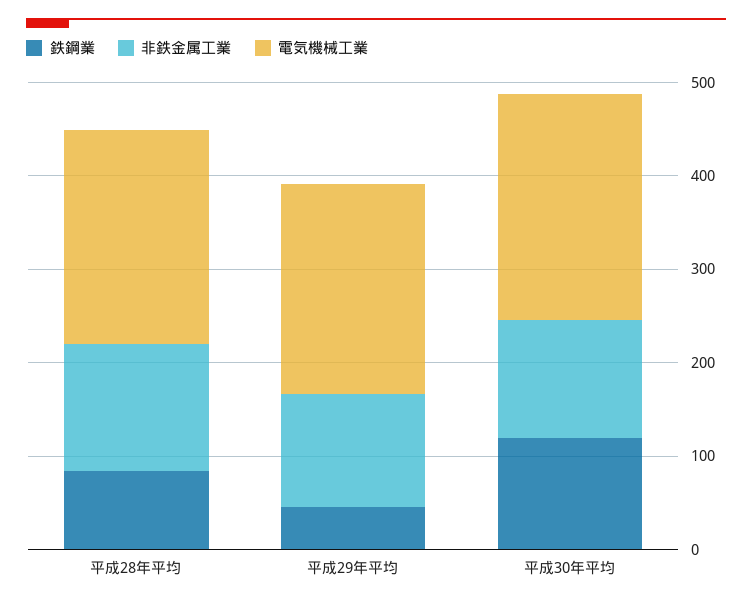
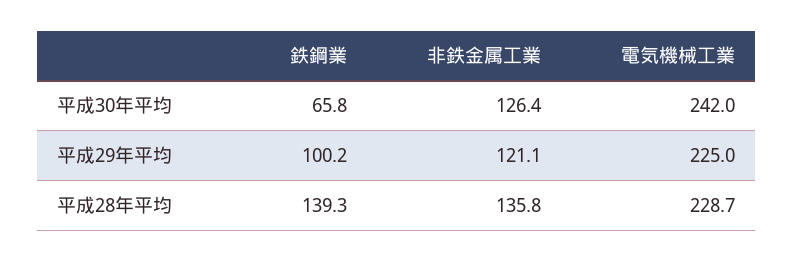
鉄鋼業, 平成28年平均: 80 -> 139.3
鉄鋼業, 平成29年平均: 40 -> 100.2
鉄鋼業, 平成30年平均: 120 -> 65.8

